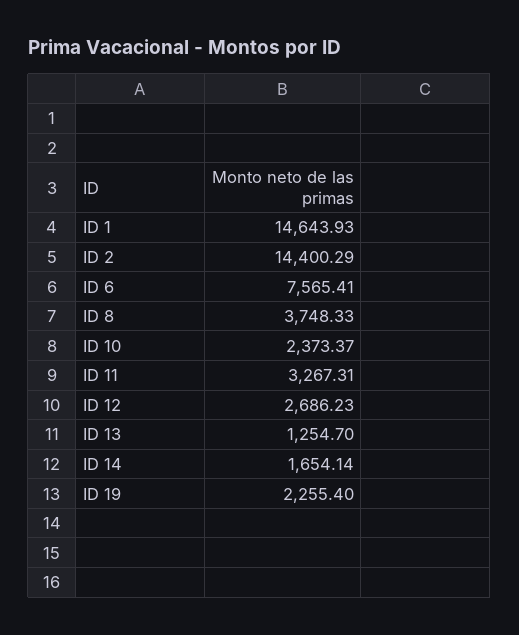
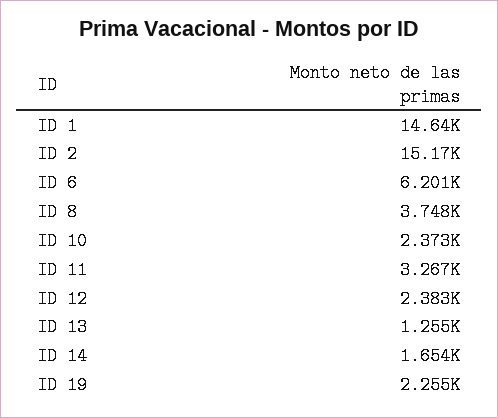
ID 2: 14400.29 -> 15170
ID 6: 7565.41 -> 6201
ID 12: 2686.23 -> 2383

